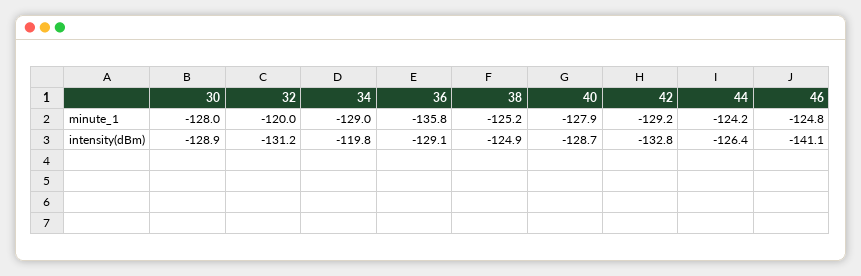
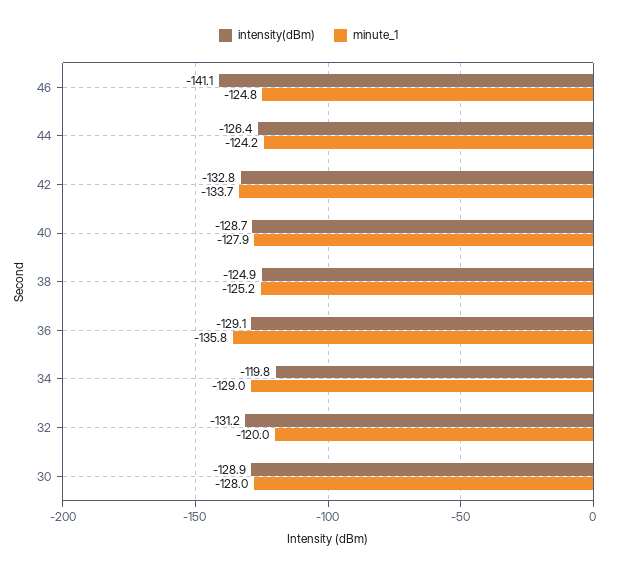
minute_1, 42: -129.2 -> -133.7

